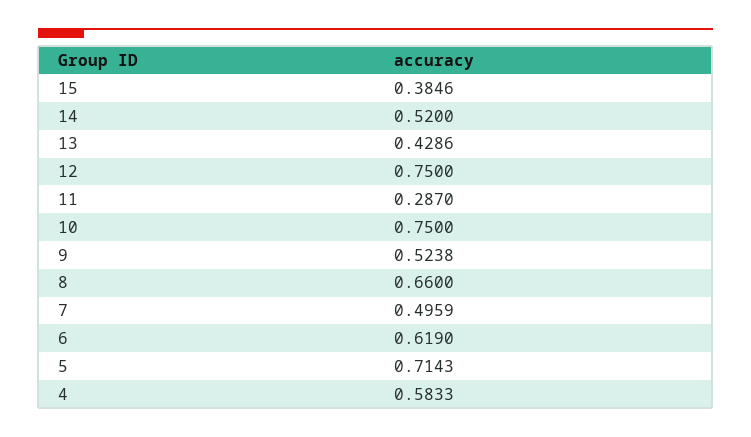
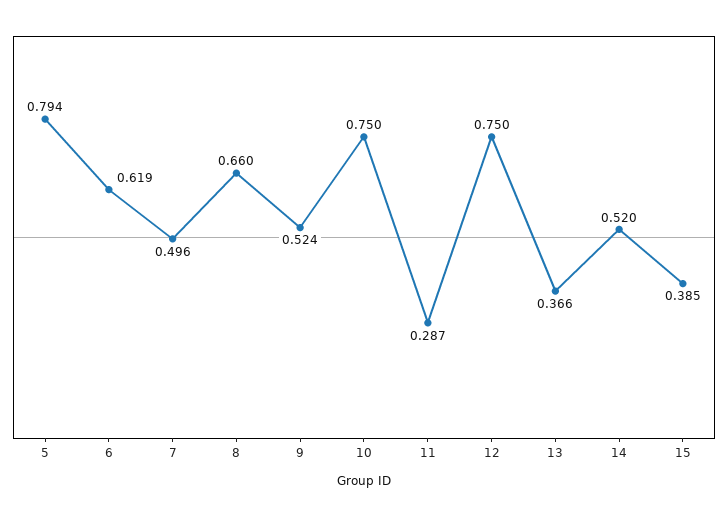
13: 0.4286 -> 0.366
5: 0.7143 -> 0.794
4: 0.5833 -> none

